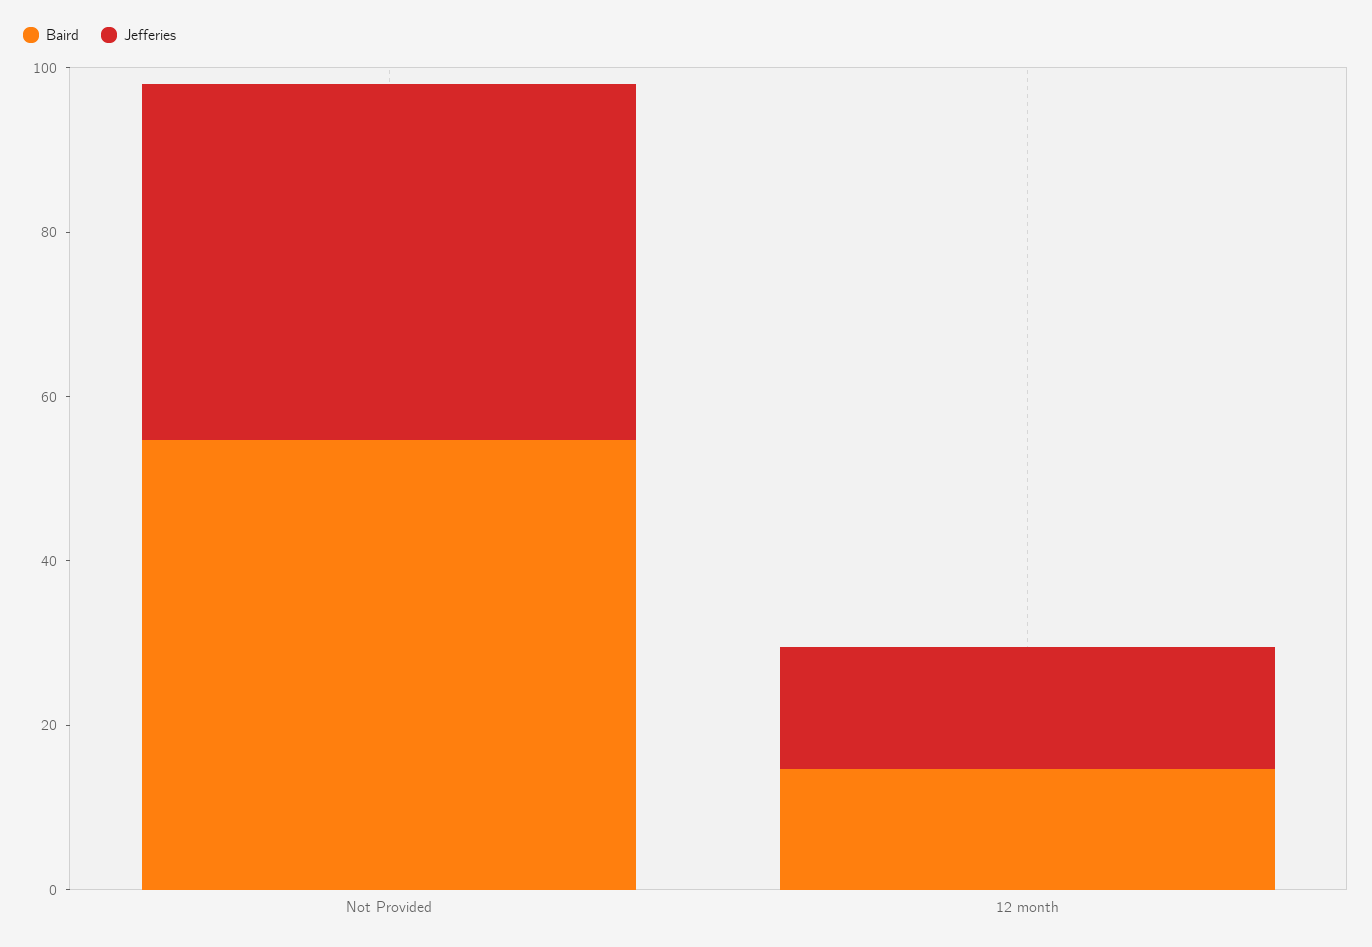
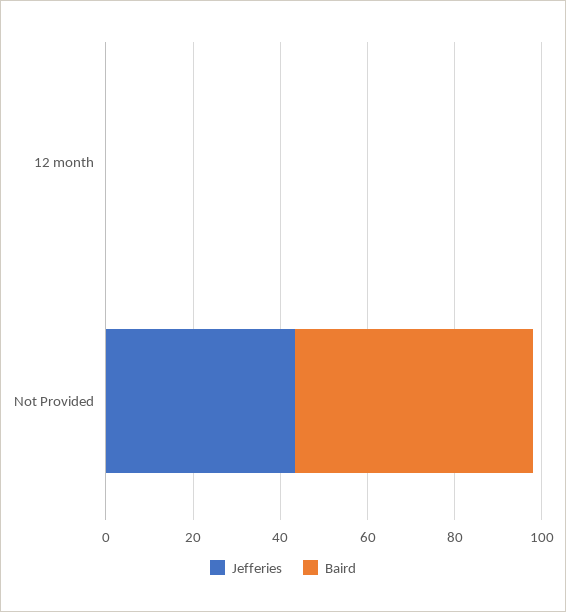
Baird, 12 month: 15 -> 0
Jefferies, 12 month: 15 -> 0

